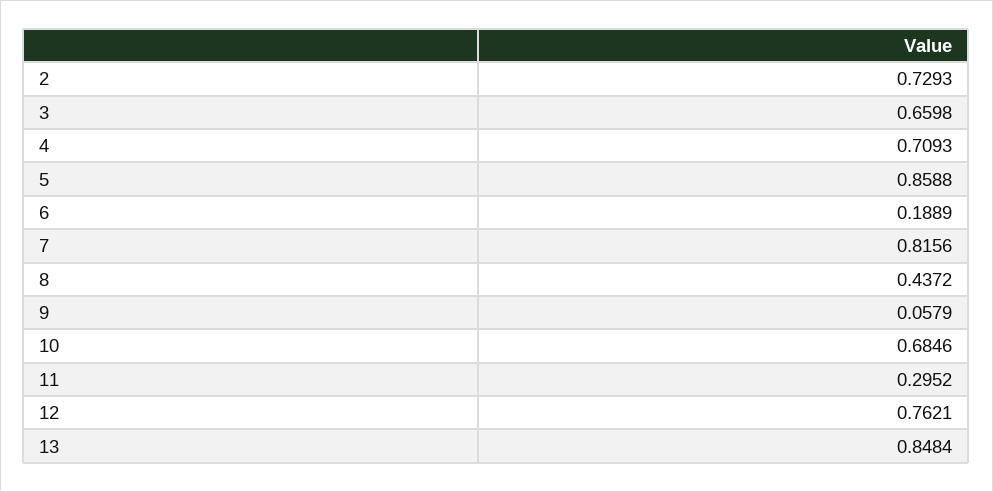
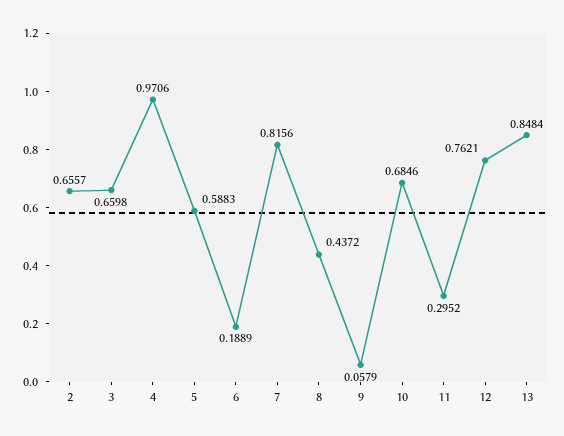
2: 0.7293 -> 0.6557
4: 0.7093 -> 0.9706
5: 0.8588 -> 0.5883

